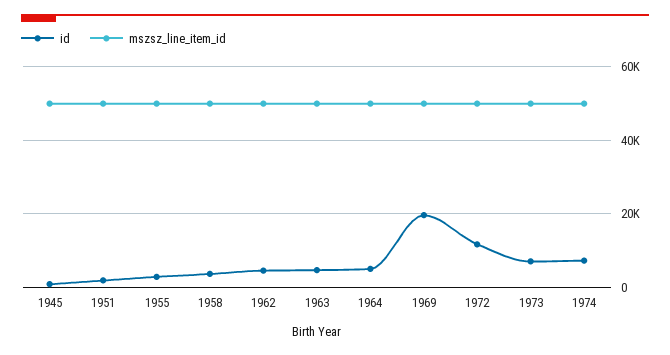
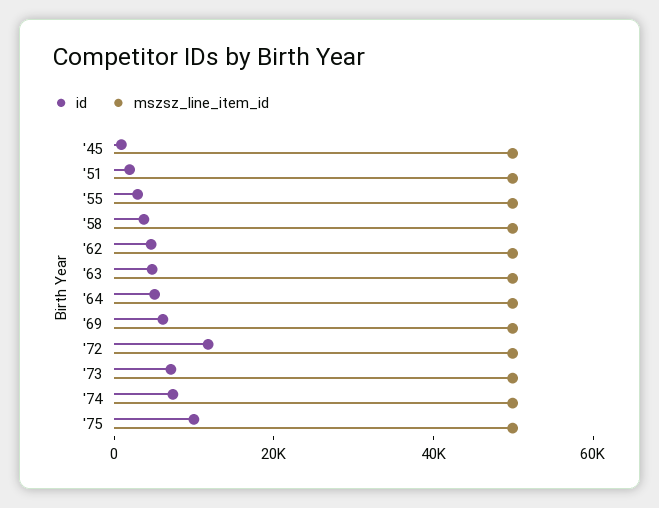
id, 1969: 20000 -> 5000
id, '75: none -> 10000
mszsz_line_item_id, '75: none -> 50000

